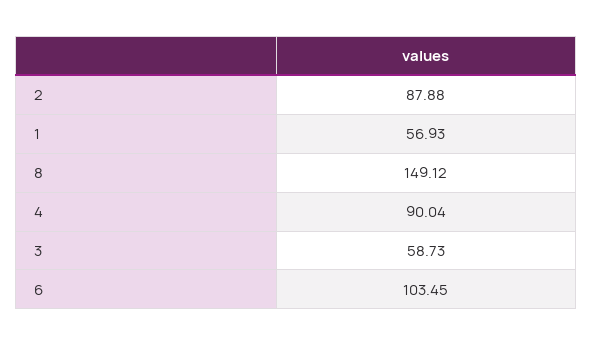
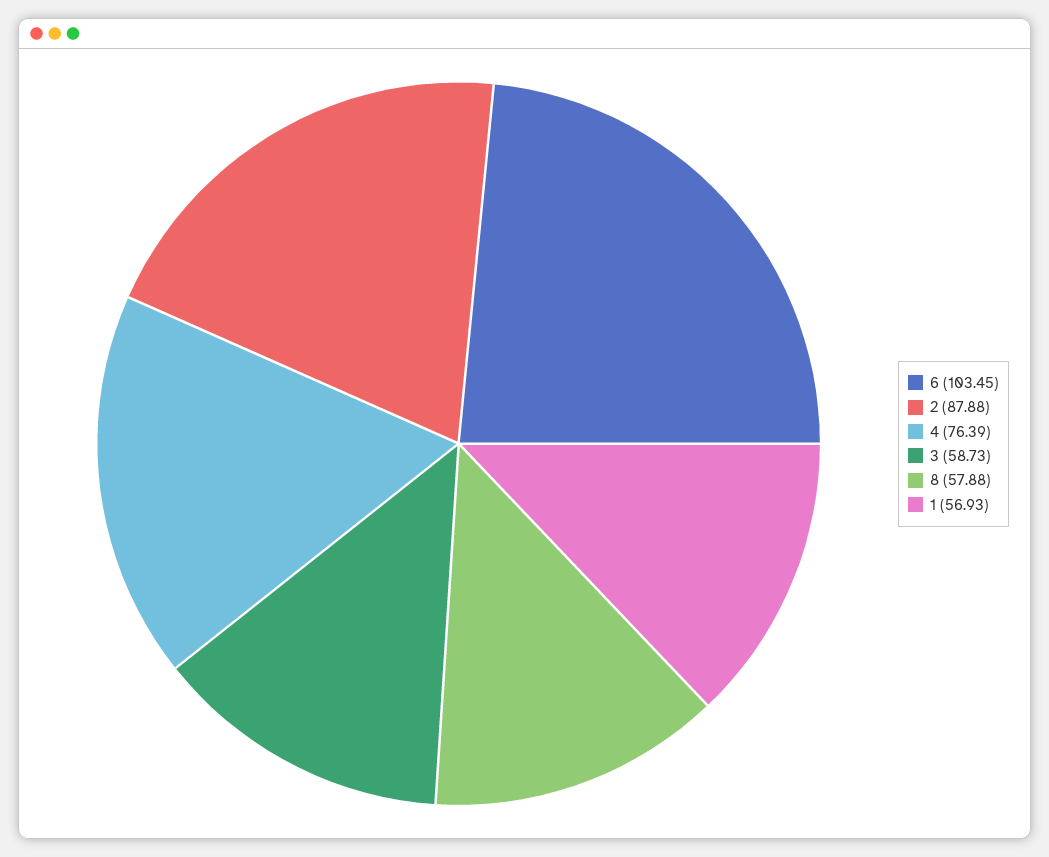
8: 149.12 -> 57.88
4: 90.04 -> 76.39

